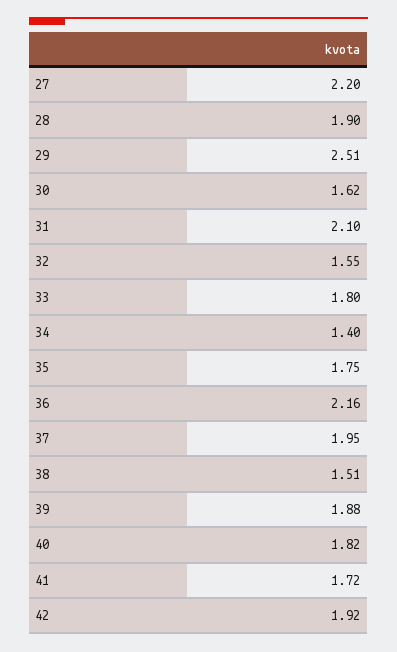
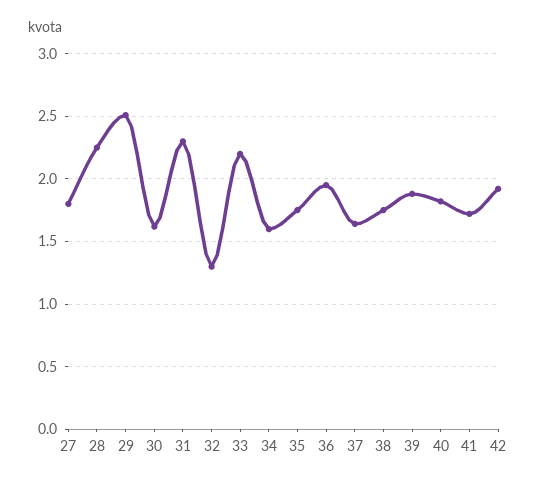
27: 2.2 -> 1.8
28: 1.9 -> 2.25
31: 2.1 -> 2.3
32: 1.55 -> 1.3
33: 1.8 -> 2.2
34: 1.4 -> 1.6
36: 2.16 -> 1.95
37: 1.95 -> 1.65
38: 1.51 -> 1.75

